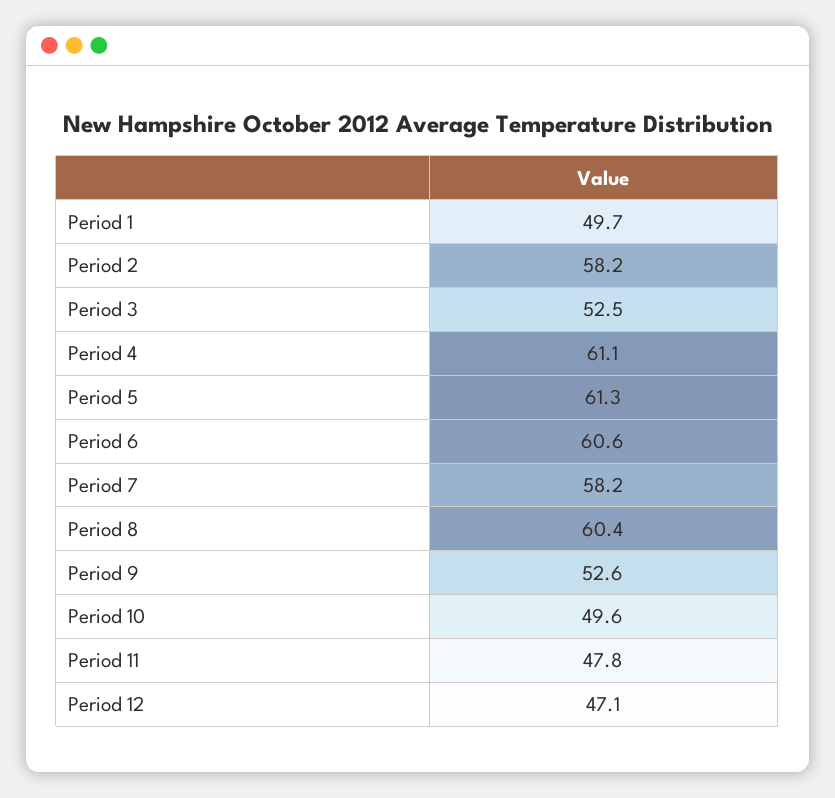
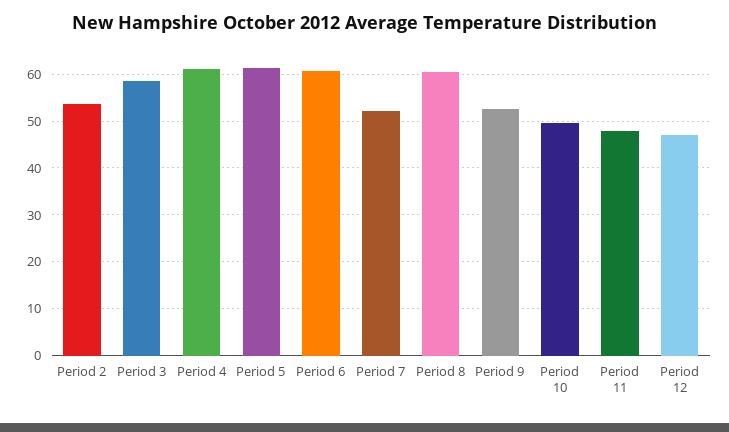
Period 1: 49.7 -> none
Period 2: 58.2 -> 54
Period 3: 52.5 -> 58
Period 7: 58.2 -> 52

